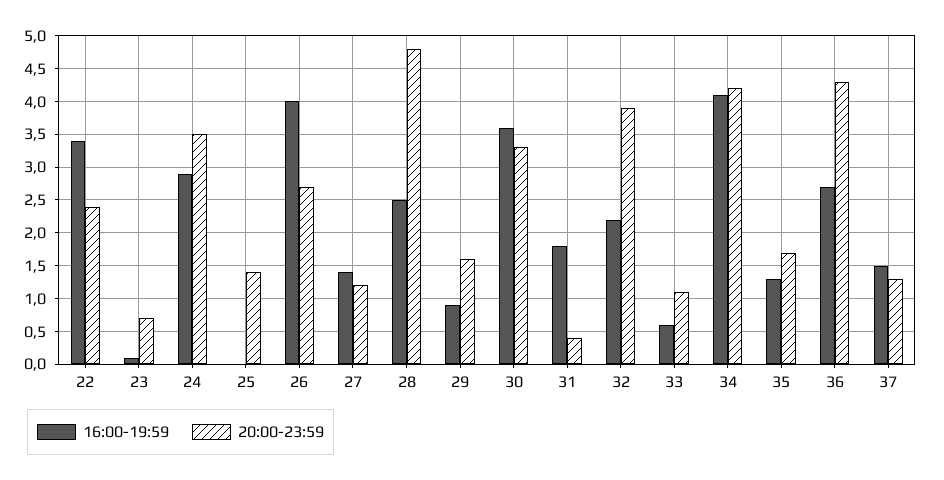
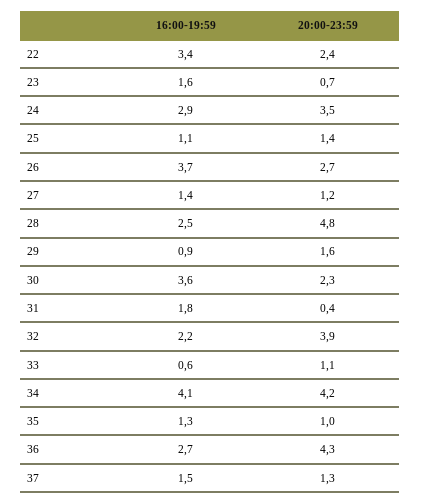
16:00-19:59, 23: 0.1 -> 1.6
16:00-19:59, 25: 0 -> 1.1
16:00-19:59, 26: 4 -> 3.7
20:00-23:59, 30: 3.3 -> 2.3
20:00-23:59, 35: 1.7 -> 1

